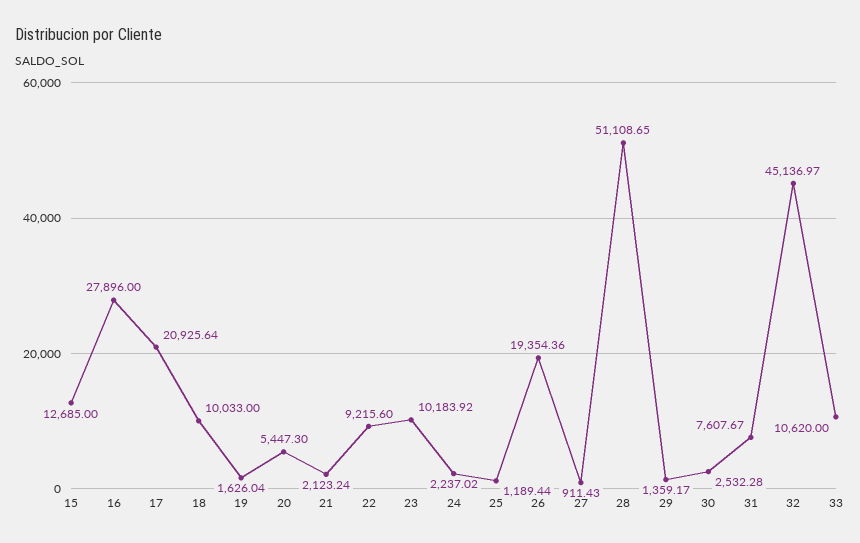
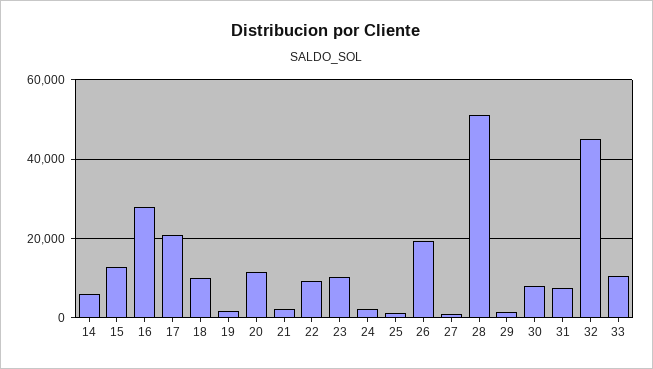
20: 5447.3 -> 12000
30: 2532.28 -> 8000
14: none -> 6000

